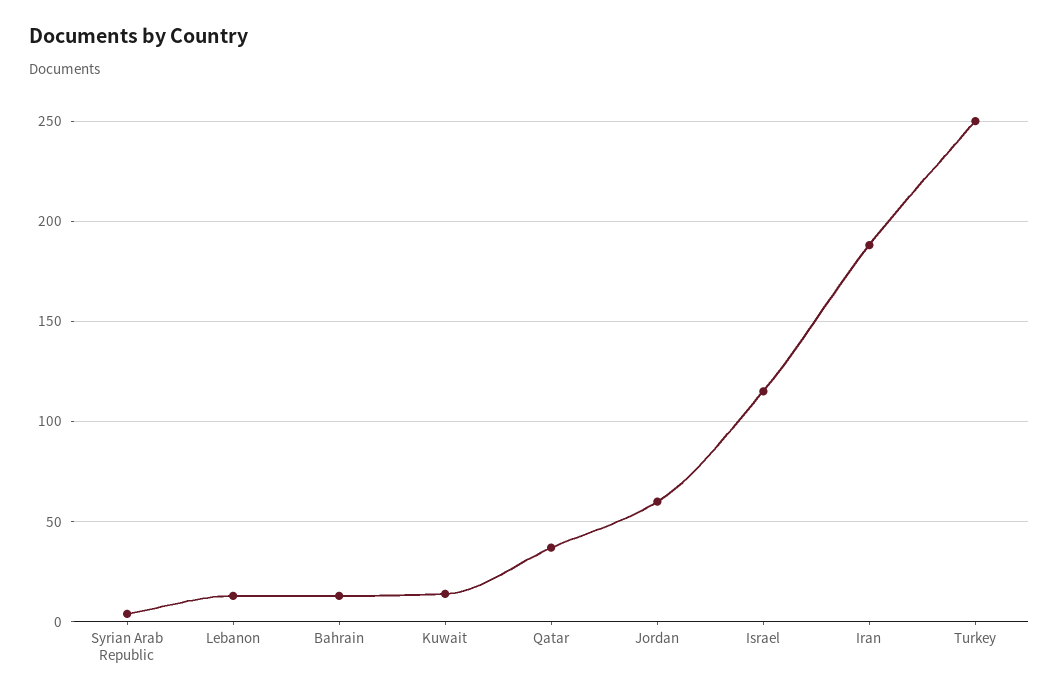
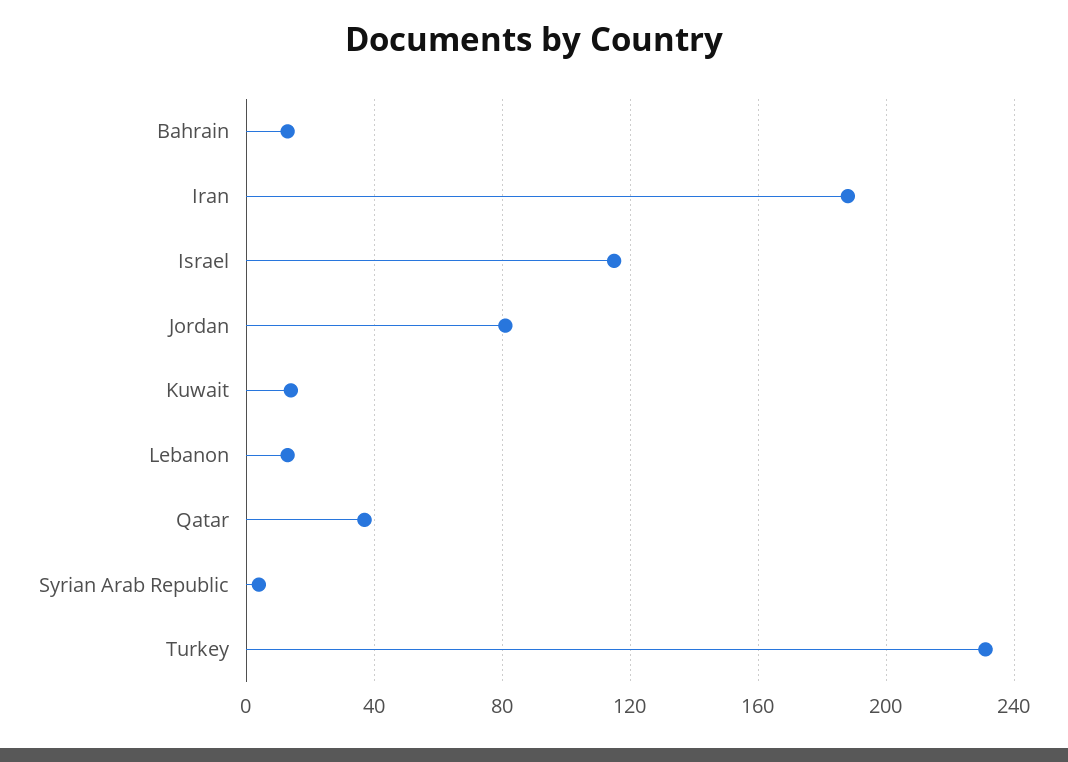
Jordan: 60 -> 80
Turkey: 250 -> 230

